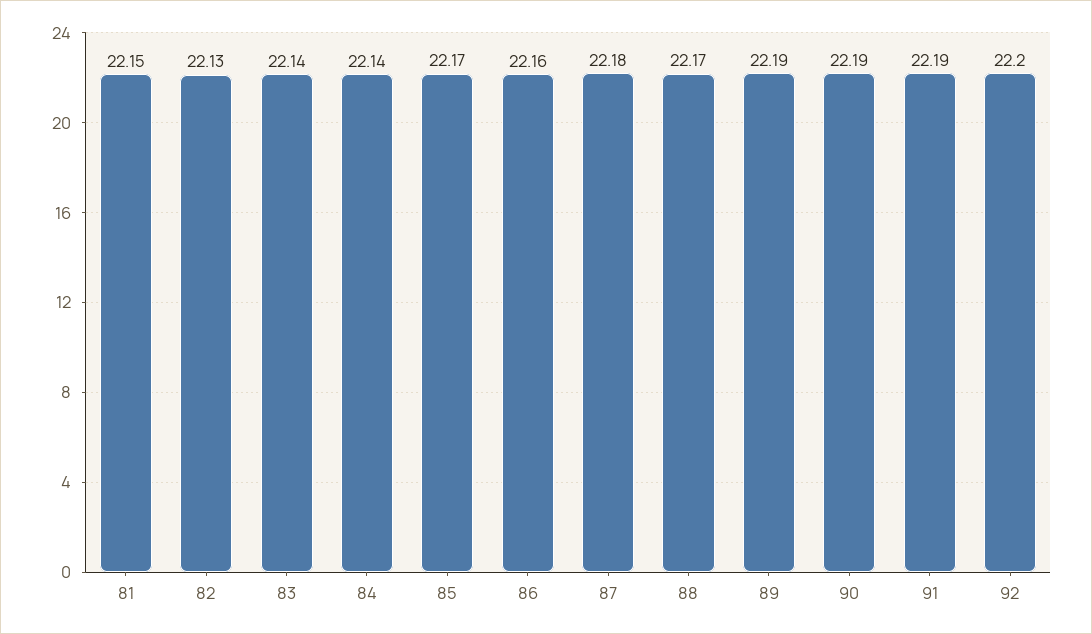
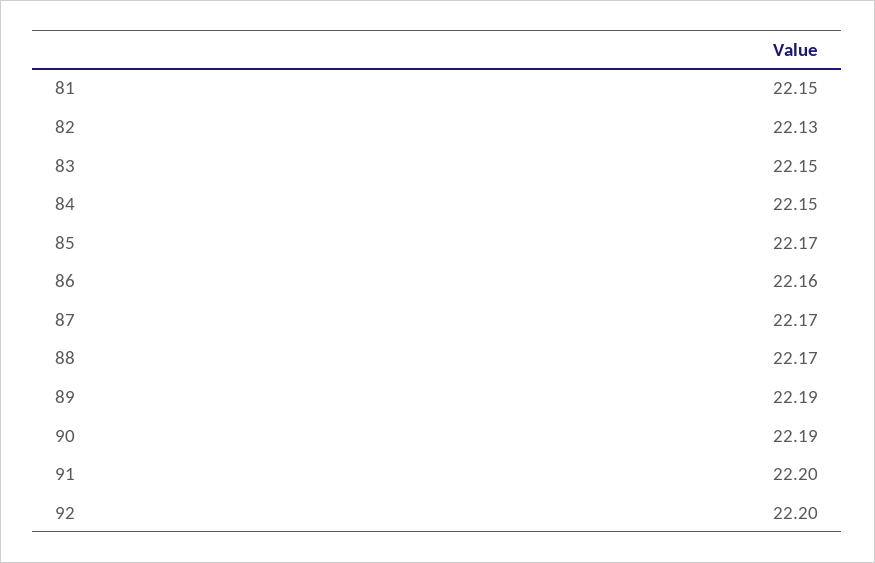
83: 22.14 -> 22.15
84: 22.14 -> 22.15
87: 22.18 -> 22.17
91: 22.19 -> 22.2

